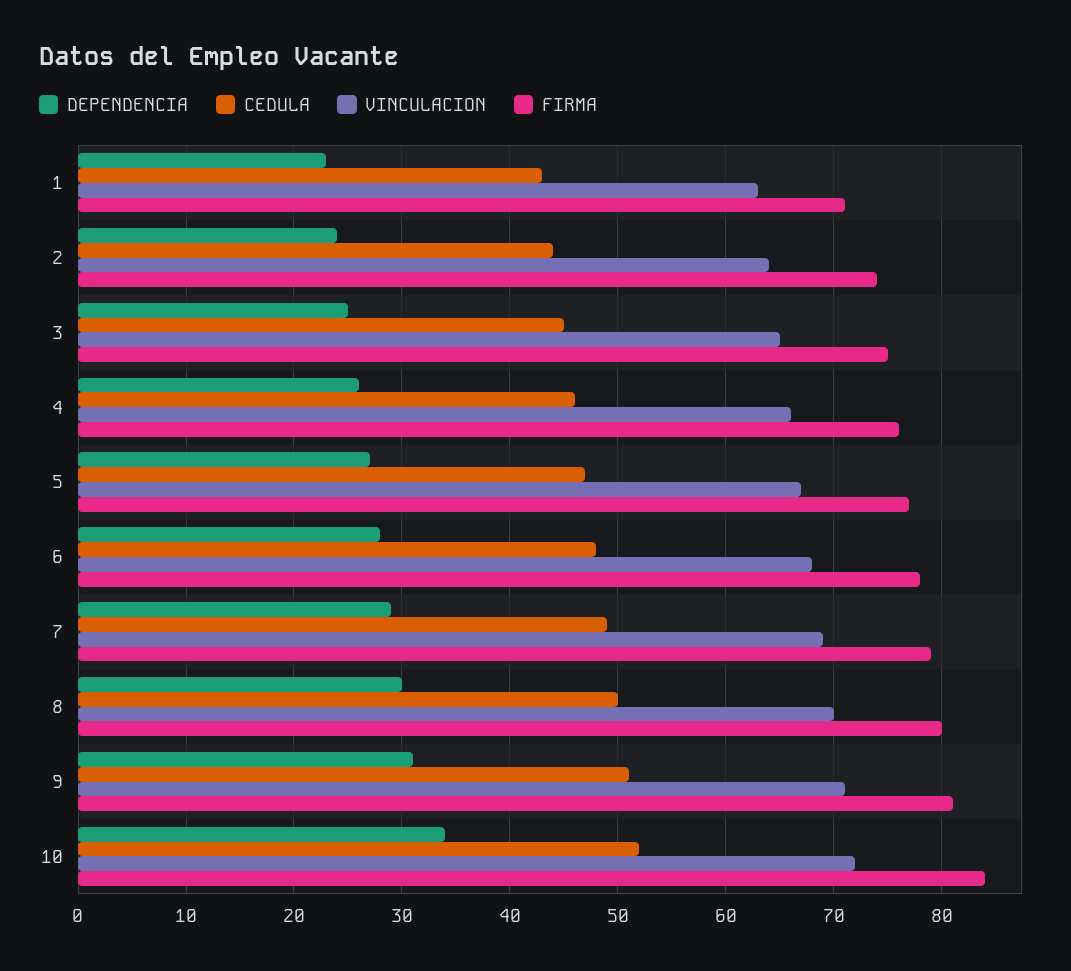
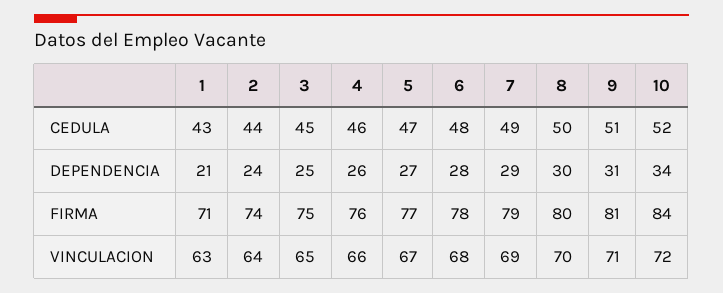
DEPENDENCIA, 1: 23 -> 21

